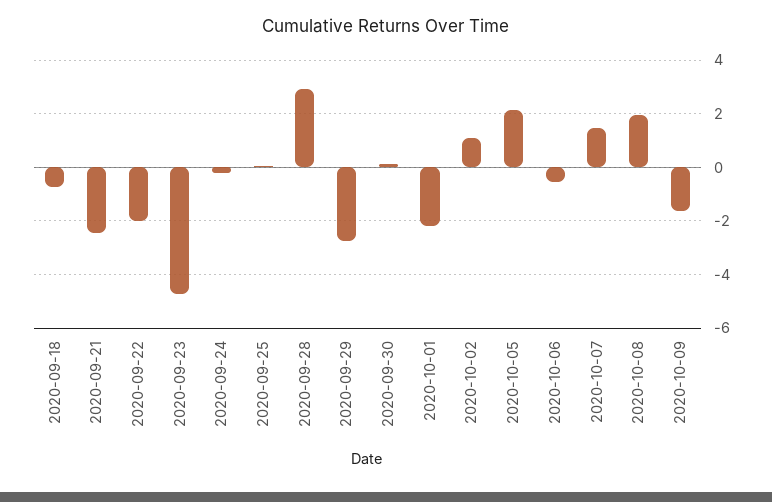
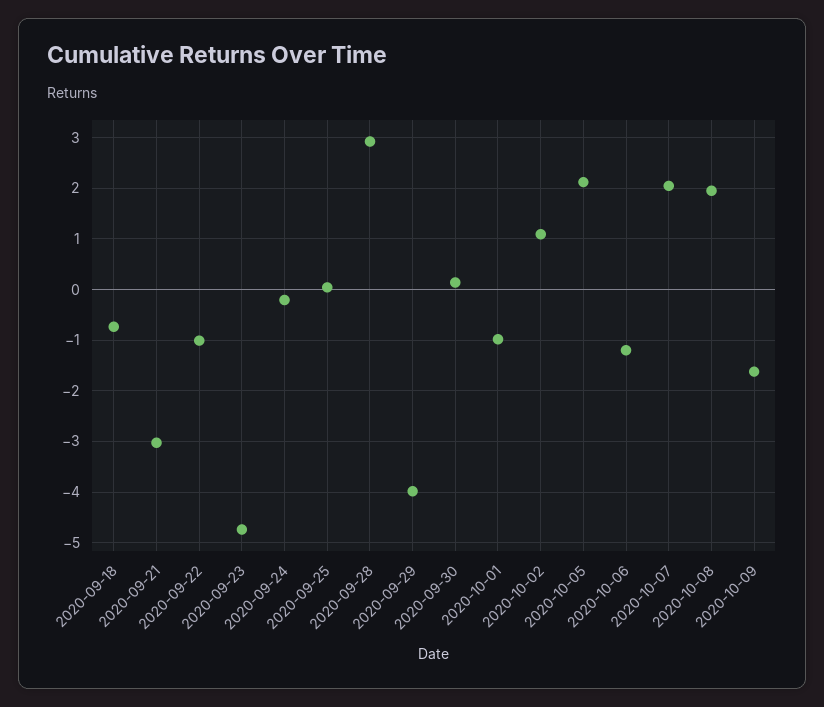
2020-09-21: -2.5 -> -3
2020-09-22: -2 -> -1
2020-09-29: -2.75 -> -4
2020-10-01: -2.25 -> -1
2020-10-06: -0.5 -> -1.2
2020-10-07: 1.5 -> 2

